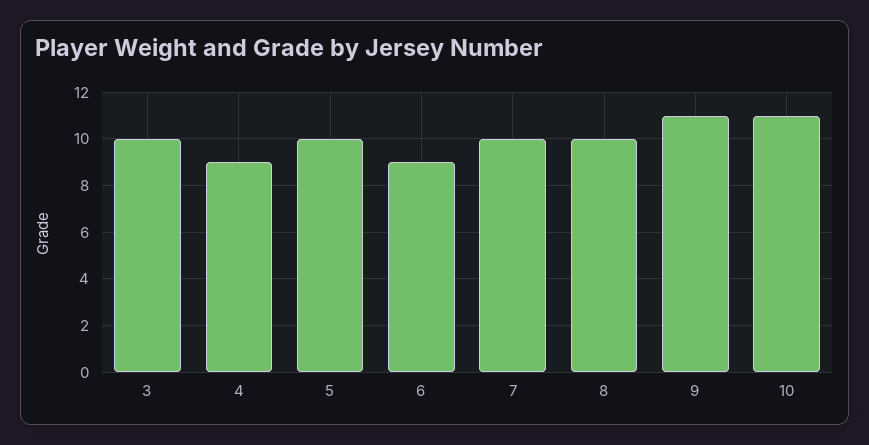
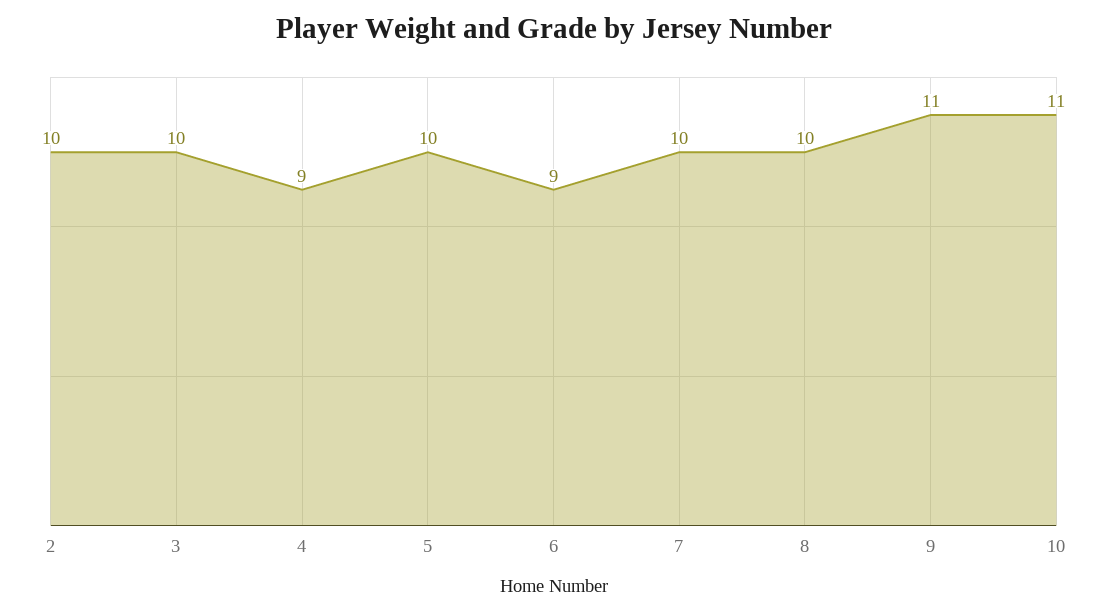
2: none -> 10

